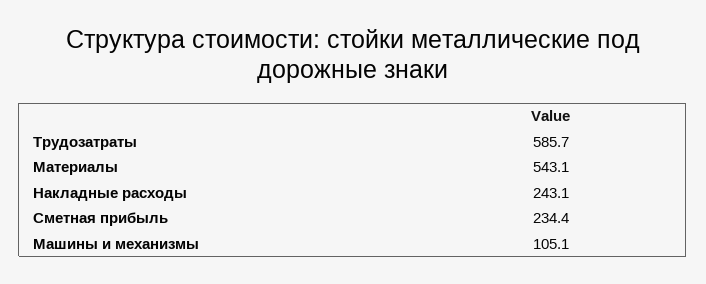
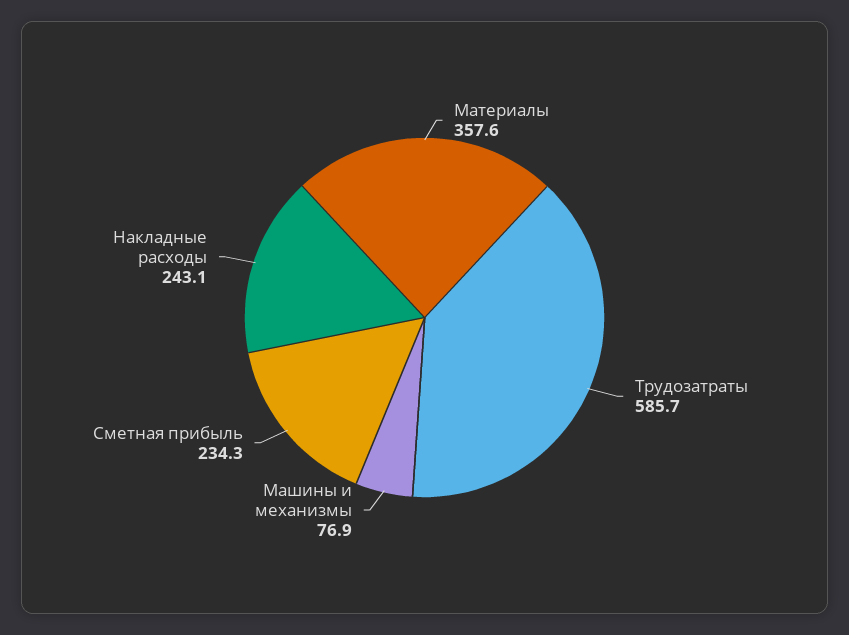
Материалы: 543.1 -> 357.6
Сметная прибыль: 234.4 -> 234.3
Машины и механизмы: 105.1 -> 76.9

